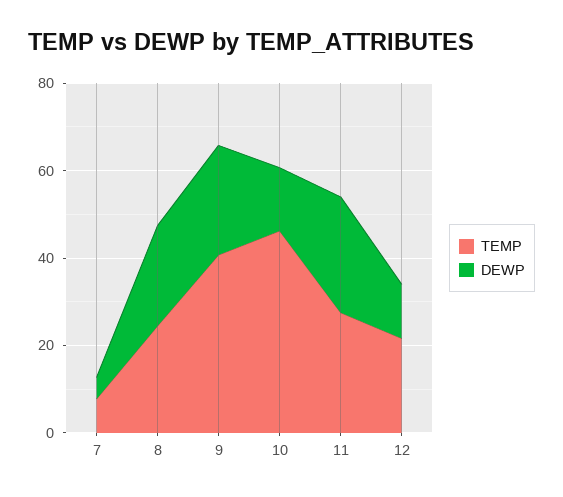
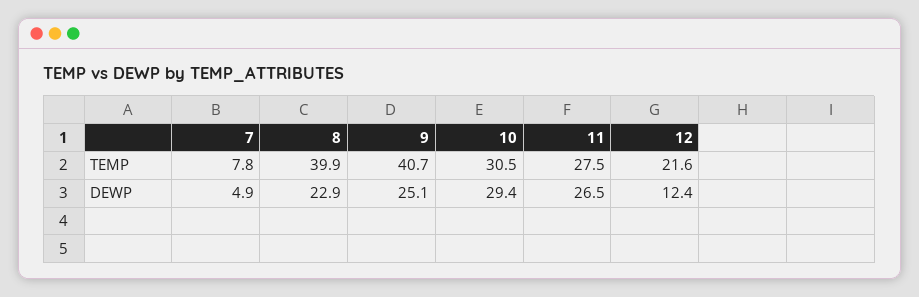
TEMP, 8: 25 -> 39.9
TEMP, 10: 45 -> 30.5
DEWP, 10: 15 -> 29.4

